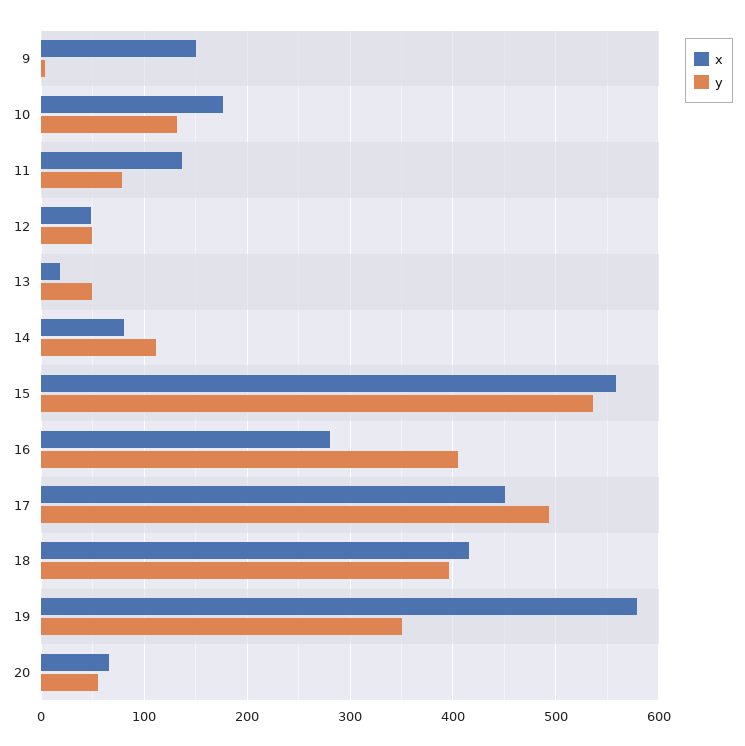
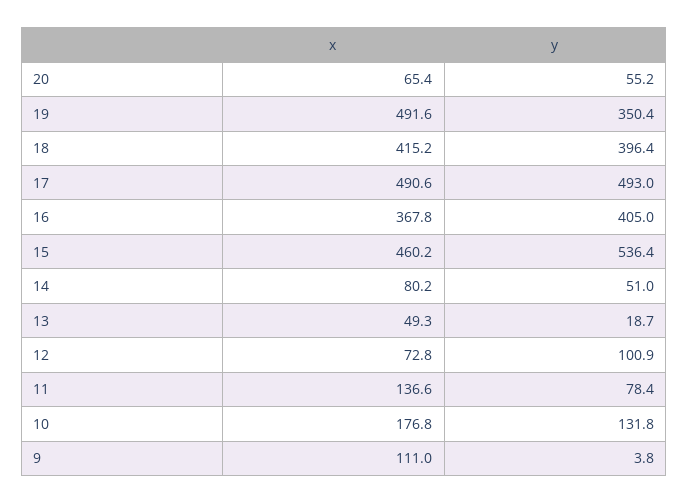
x, 9: 150 -> 111
x, 12: 50 -> 72.8
y, 12: 50 -> 100.9
x, 13: 20 -> 49.3
y, 13: 50 -> 18.7
y, 14: 110 -> 51
x, 15: 560 -> 460.2
x, 16: 280 -> 367.8
x, 17: 450 -> 490.6
x, 19: 580 -> 491.6

